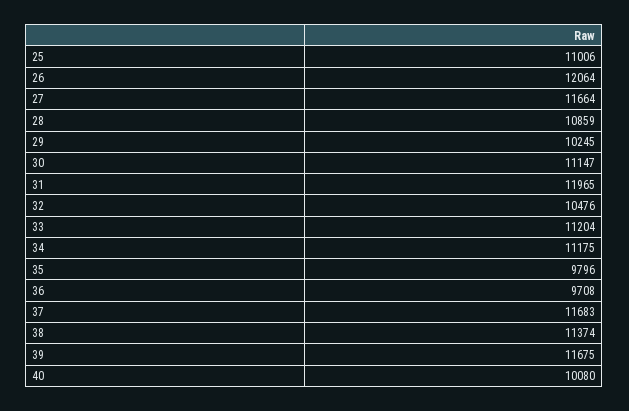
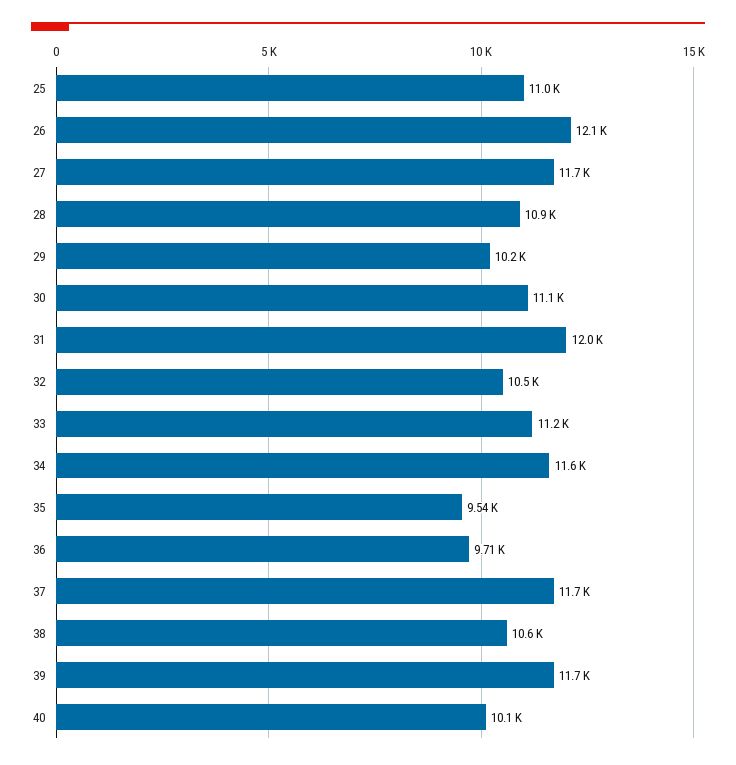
34: 11175 -> 11600
35: 9796 -> 9540
38: 11374 -> 10600

